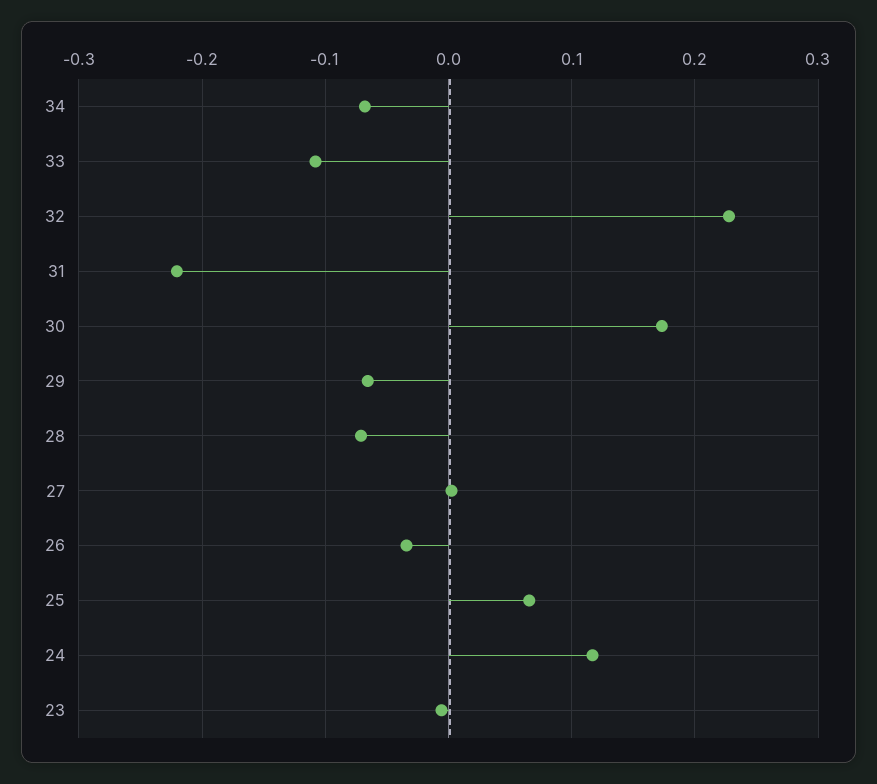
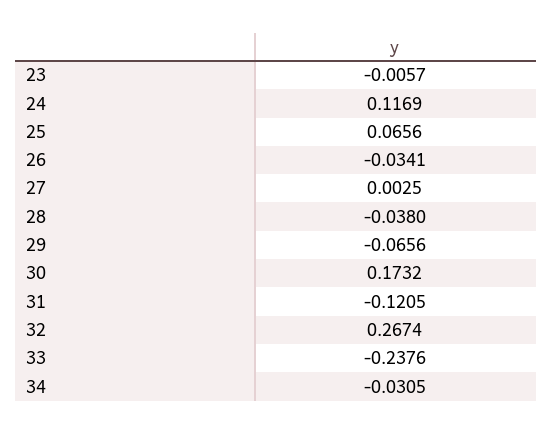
34: -0.07 -> -0.0305
33: -0.11 -> -0.2376
32: 0.23 -> 0.2674
31: -0.22 -> -0.1205
28: -0.07 -> -0.038

